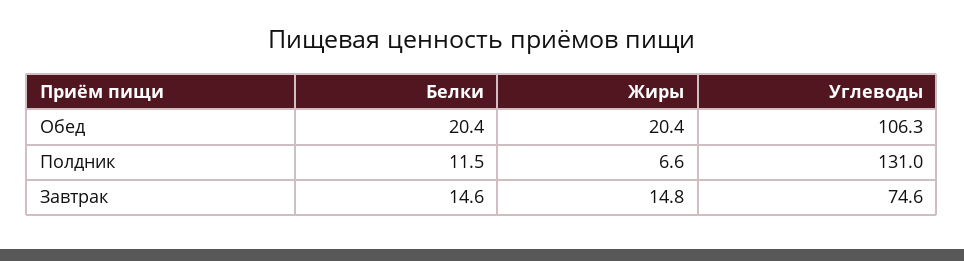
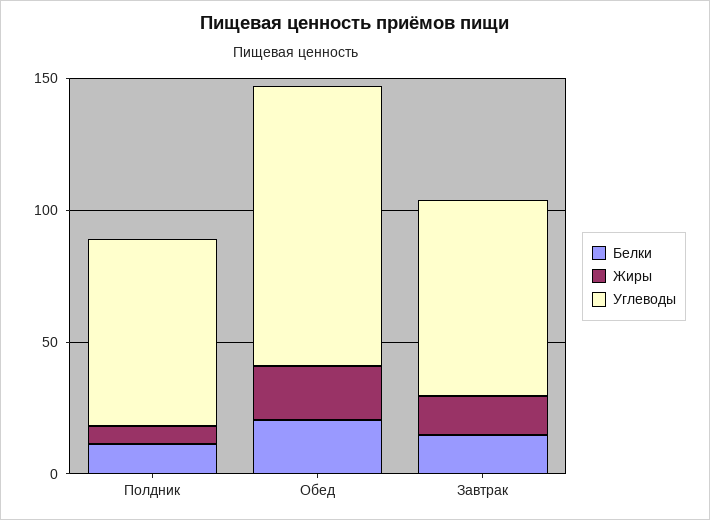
Углеводы, Полдник: 131 -> 70

